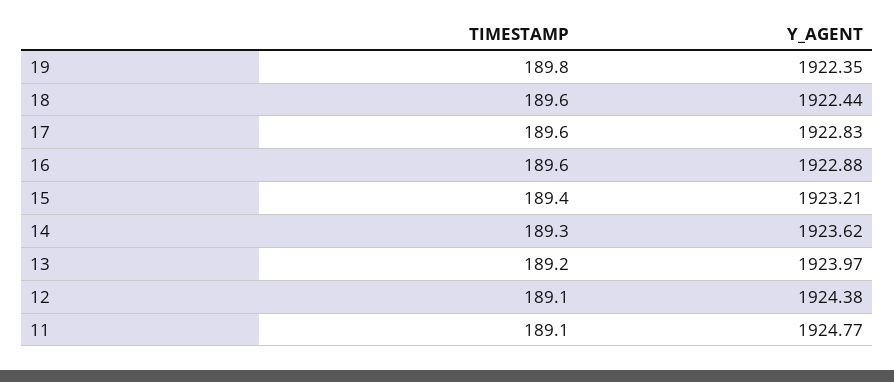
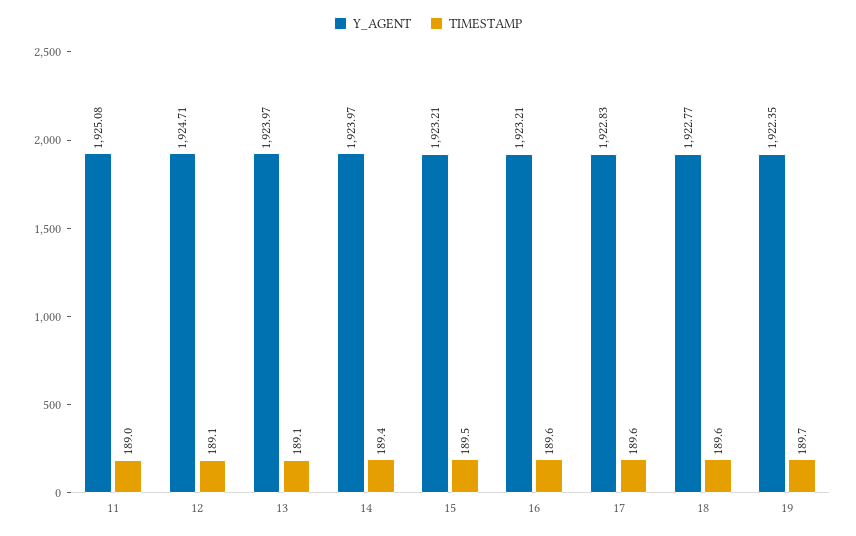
TIMESTAMP, 19: 189.8 -> 189.7
Y_AGENT, 18: 1922.44 -> 1922.77
Y_AGENT, 16: 1922.88 -> 1923.21
TIMESTAMP, 15: 189.4 -> 189.5
TIMESTAMP, 14: 189.3 -> 189.4
Y_AGENT, 14: 1923.62 -> 1923.97
TIMESTAMP, 13: 189.2 -> 189.1
Y_AGENT, 12: 1924.38 -> 1924.71
TIMESTAMP, 11: 189.1 -> 189
Y_AGENT, 11: 1924.77 -> 1925.08

